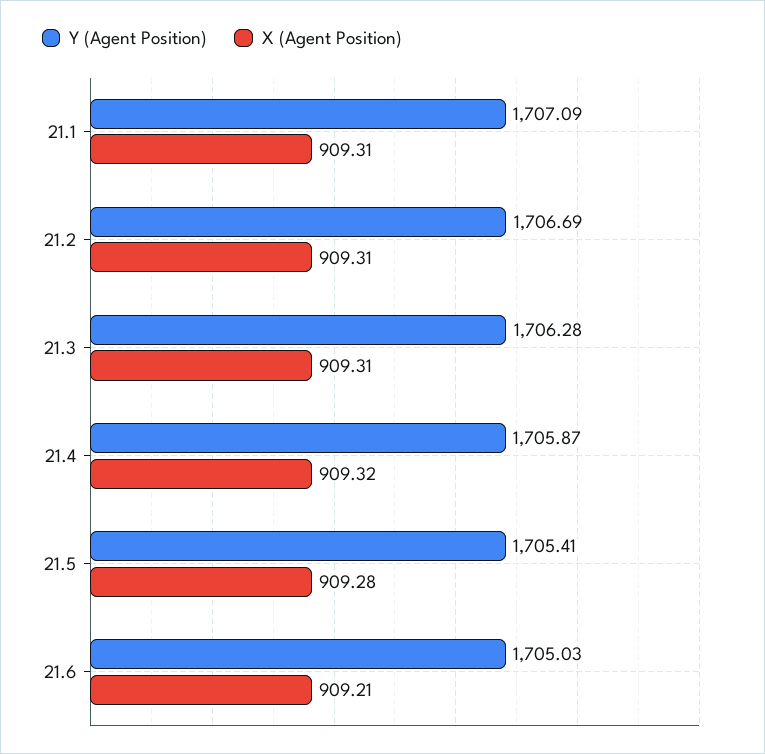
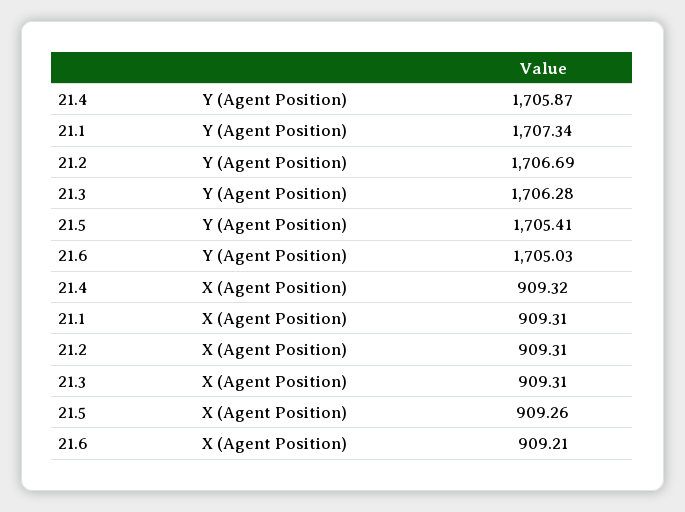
Y (Agent Position), 21.1: 1707.09 -> 1707.34
X (Agent Position), 21.5: 909.28 -> 909.26

